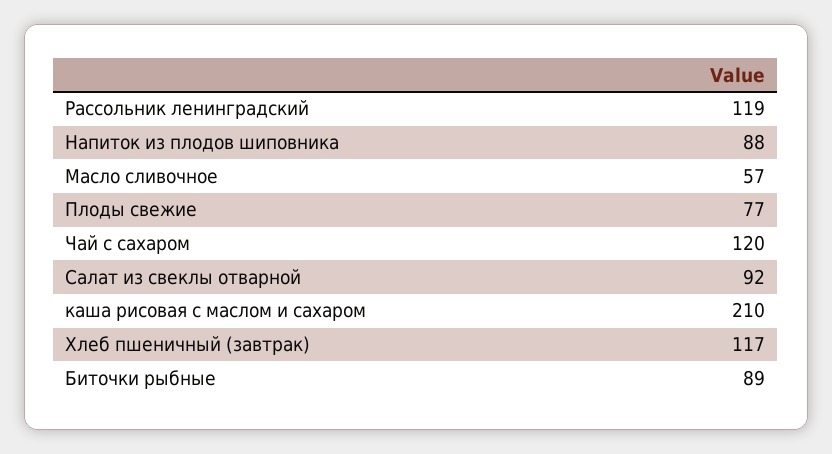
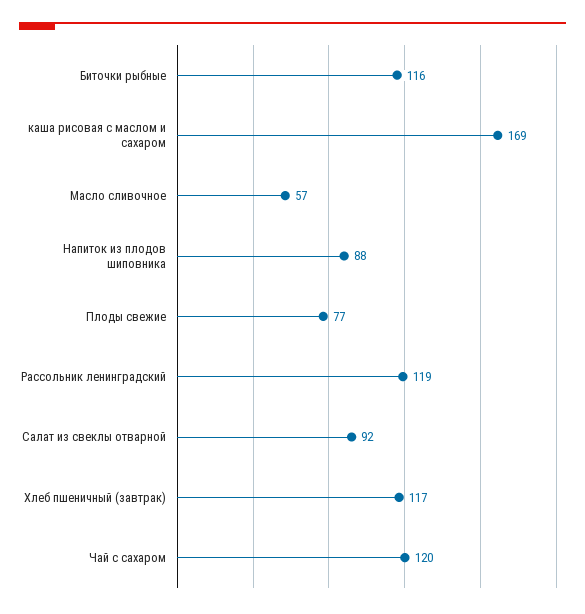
каша рисовая с маслом и сахаром: 210 -> 169
Биточки рыбные: 89 -> 116

